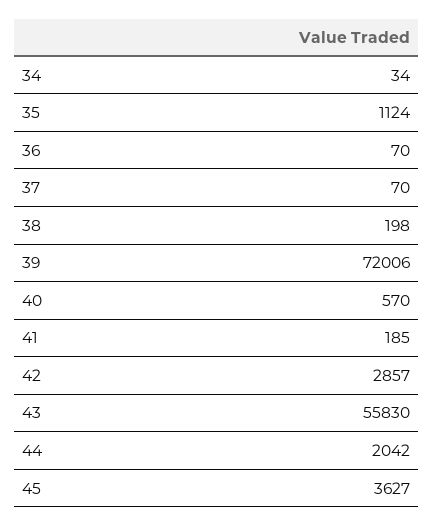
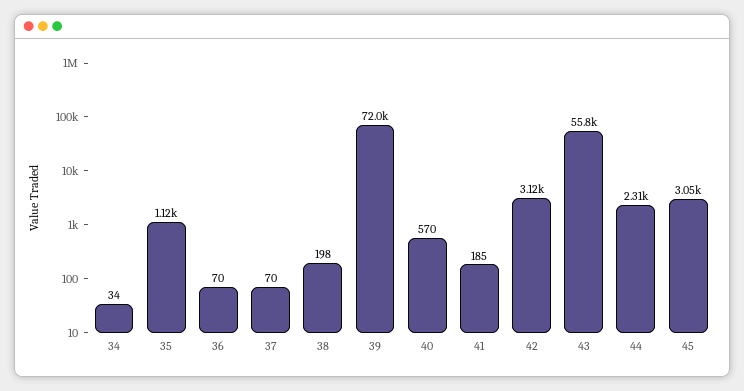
42: 2857 -> 3120
44: 2042 -> 2310
45: 3627 -> 3050

